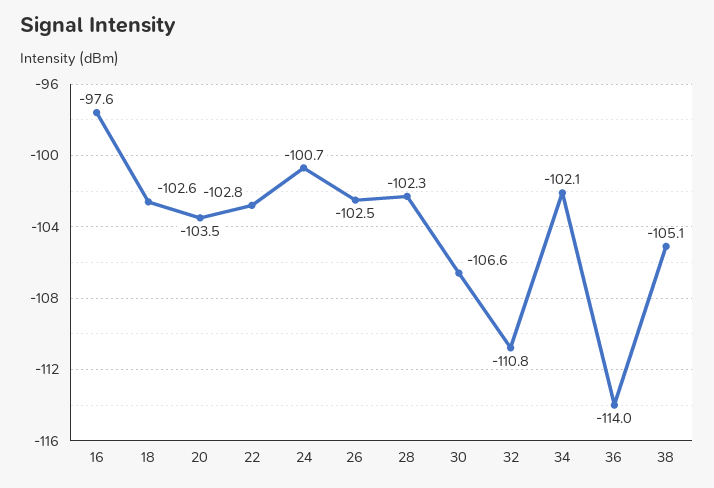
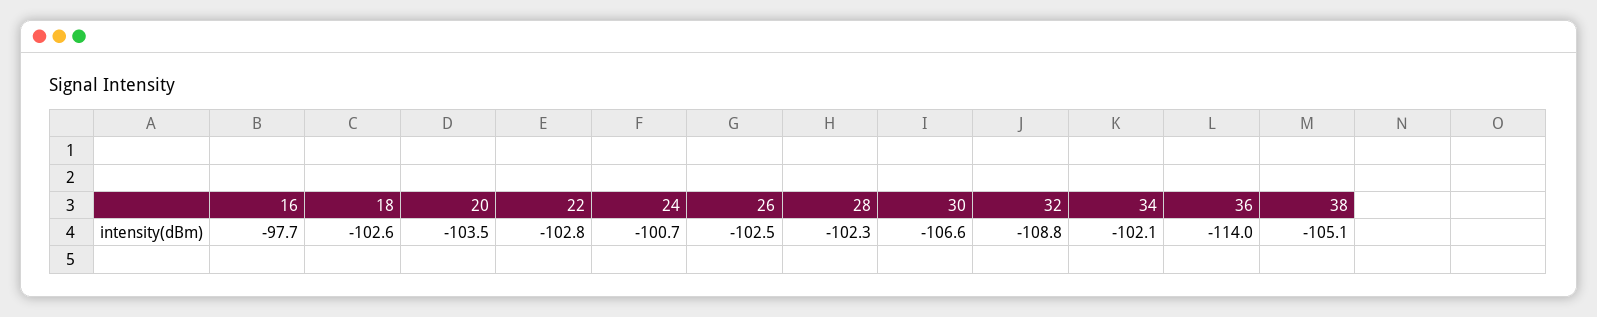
16: -97.6 -> -97.7
32: -110.8 -> -108.8

